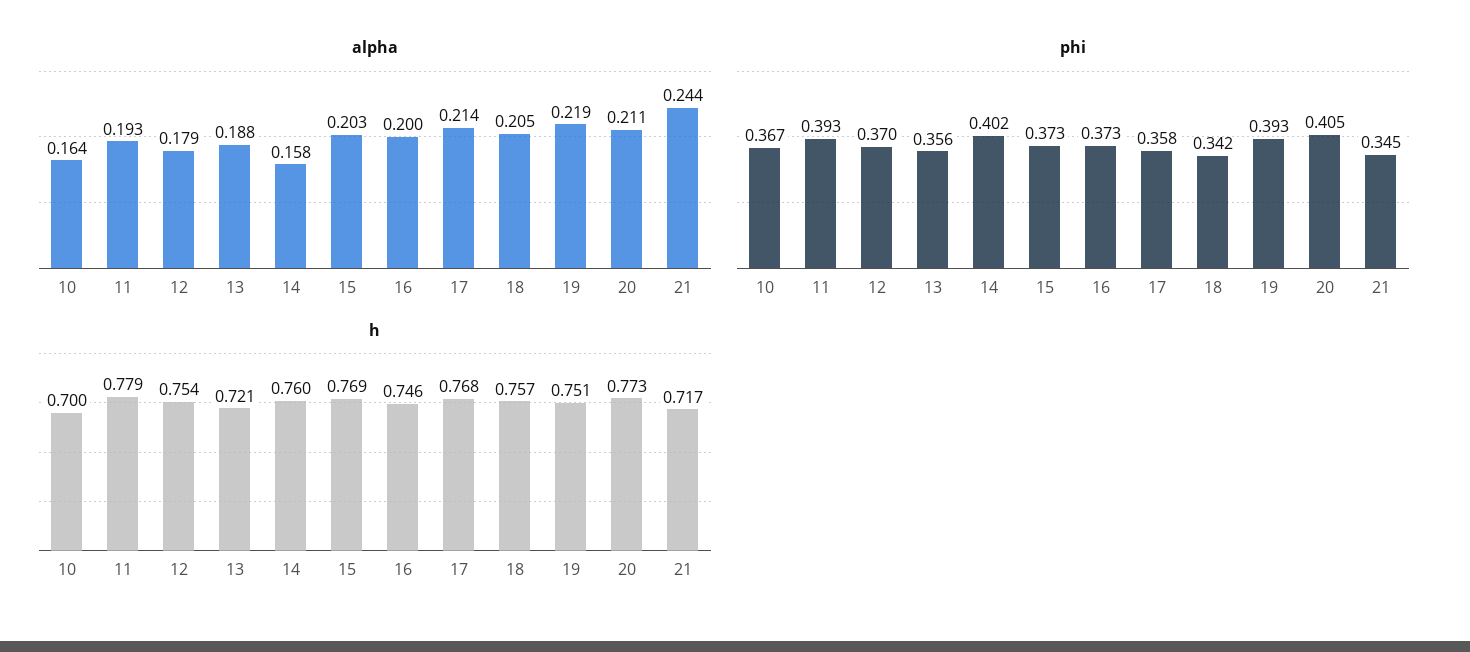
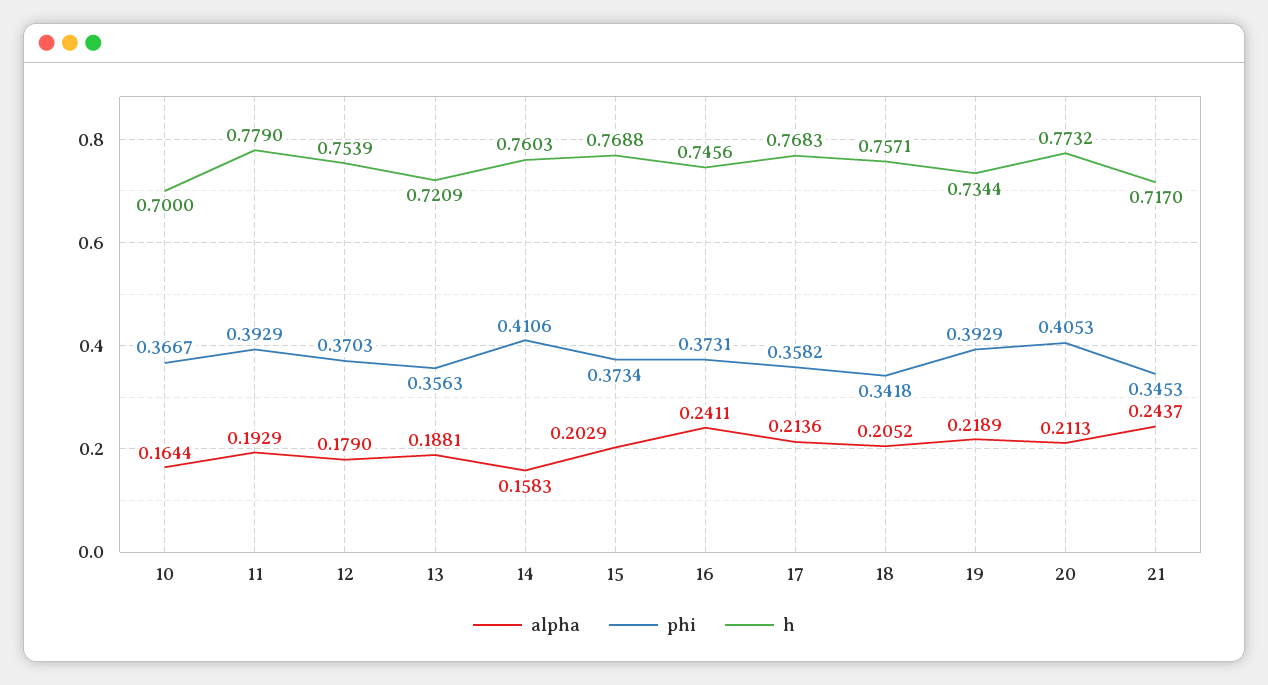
alpha, 16: 0.2 -> 0.2411
phi, 14: 0.402 -> 0.4106
h, 19: 0.751 -> 0.7344

